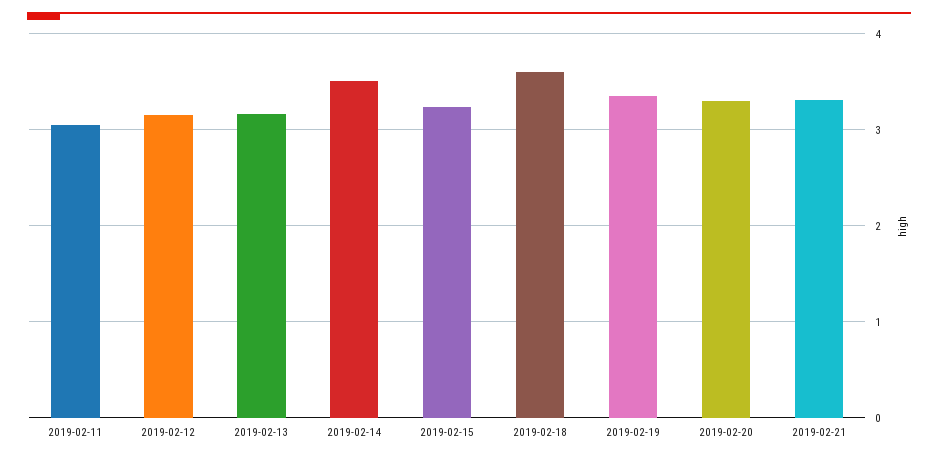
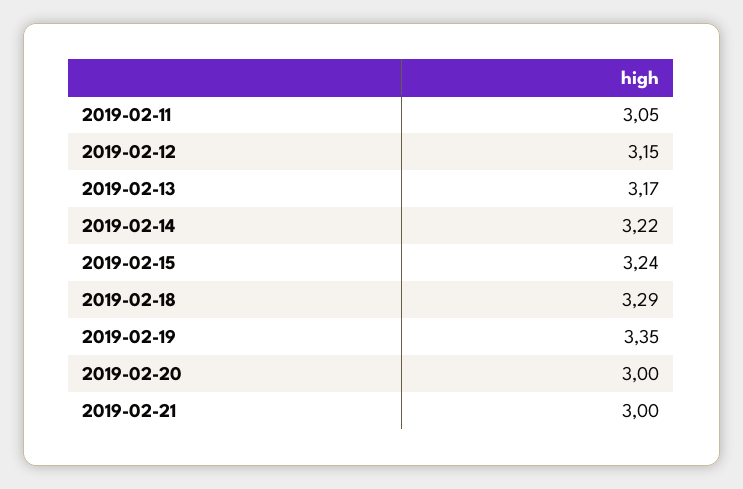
2019-02-14: 3.5 -> 3.22
2019-02-18: 3.6 -> 3.29
2019-02-20: 3.3 -> 3
2019-02-21: 3.3 -> 3

